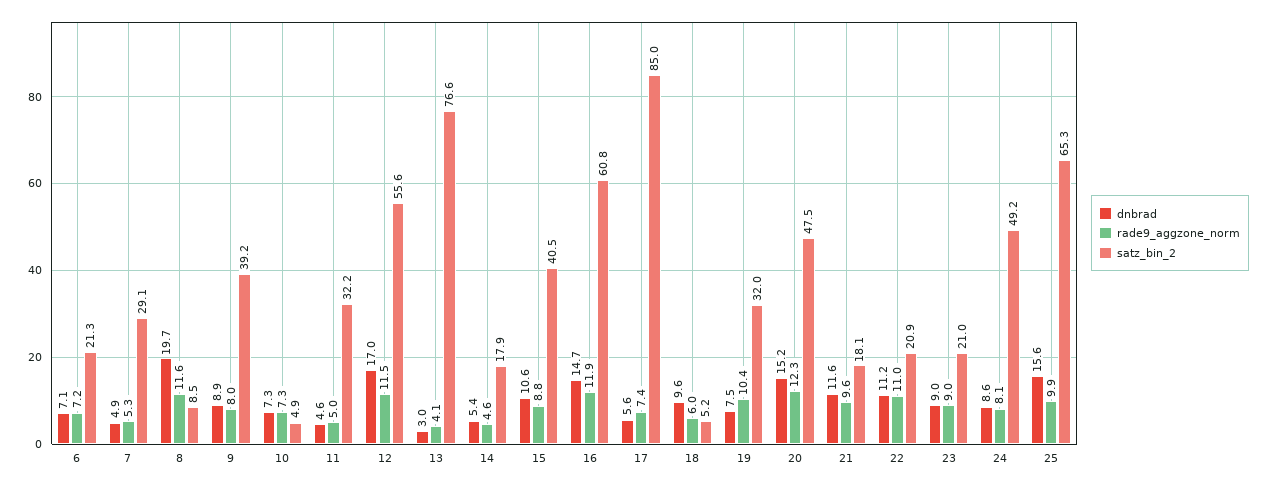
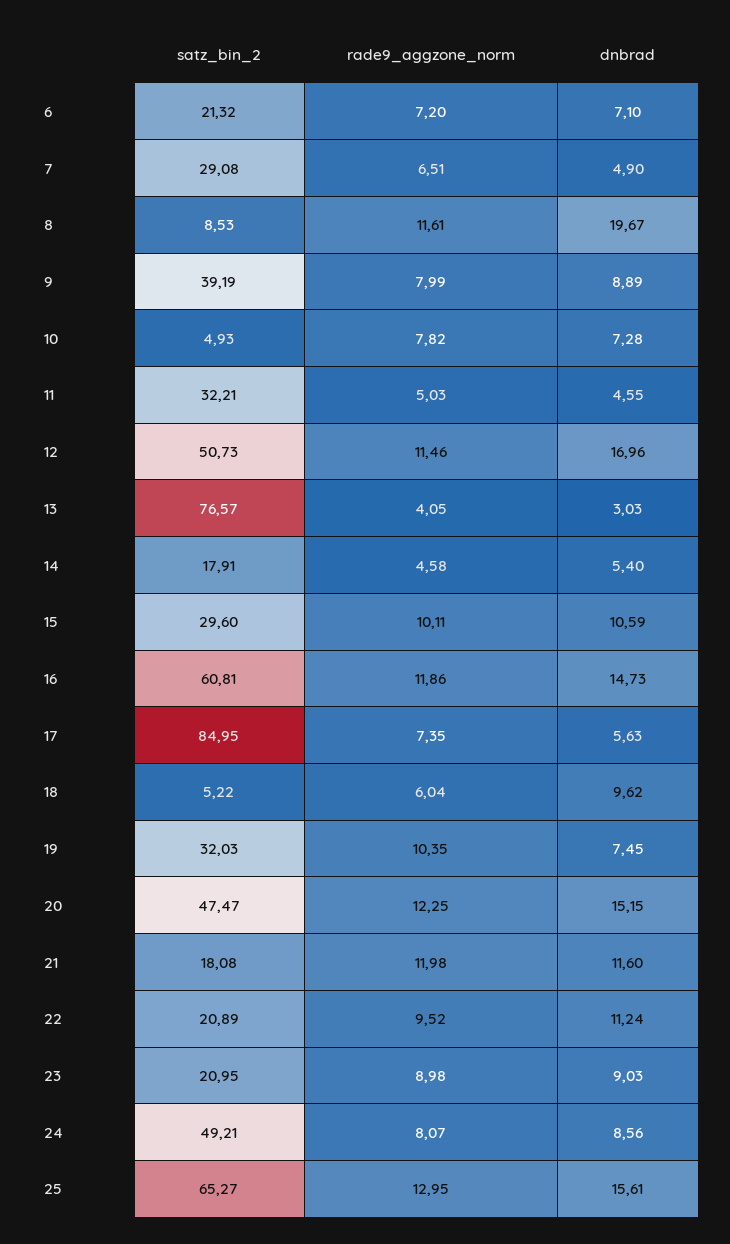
rade9_aggzone_norm, 7: 5.3 -> 6.51
rade9_aggzone_norm, 10: 7.3 -> 7.82
satz_bin_2, 12: 55.6 -> 50.73
rade9_aggzone_norm, 15: 8.8 -> 10.11
satz_bin_2, 15: 40.5 -> 29.6
rade9_aggzone_norm, 21: 9.6 -> 11.98
rade9_aggzone_norm, 22: 11 -> 9.52
rade9_aggzone_norm, 25: 9.9 -> 12.95

